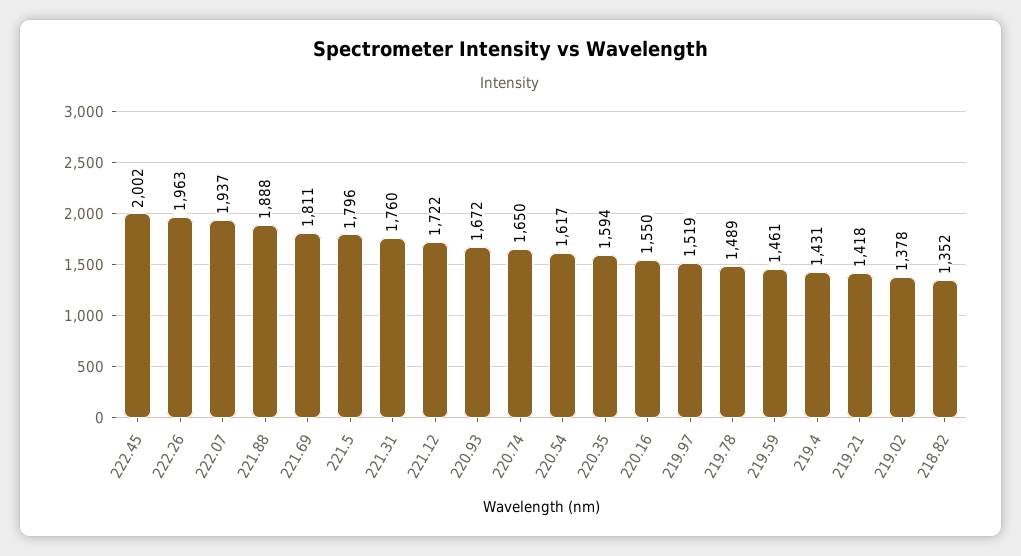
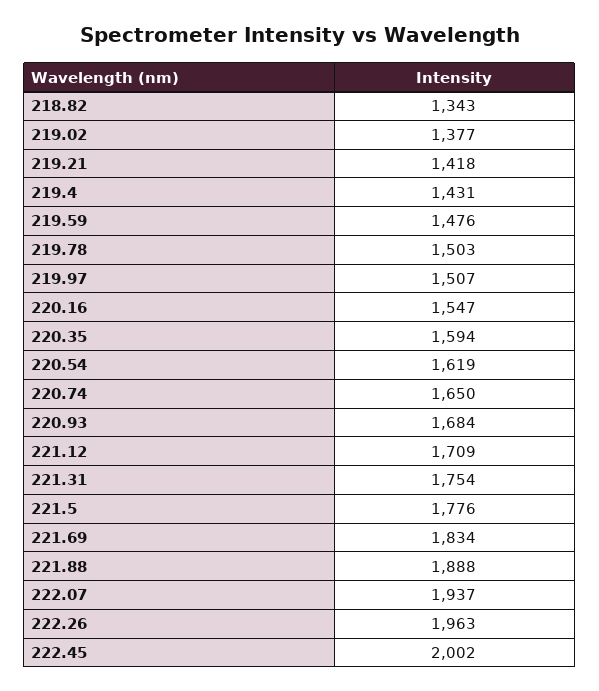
221.69: 1811 -> 1834
221.5: 1796 -> 1776
221.31: 1760 -> 1754
221.12: 1722 -> 1709
220.93: 1672 -> 1684
220.54: 1617 -> 1619
220.16: 1550 -> 1547
219.97: 1519 -> 1507
219.78: 1489 -> 1503
219.59: 1461 -> 1476
219.02: 1378 -> 1377
218.82: 1352 -> 1343

